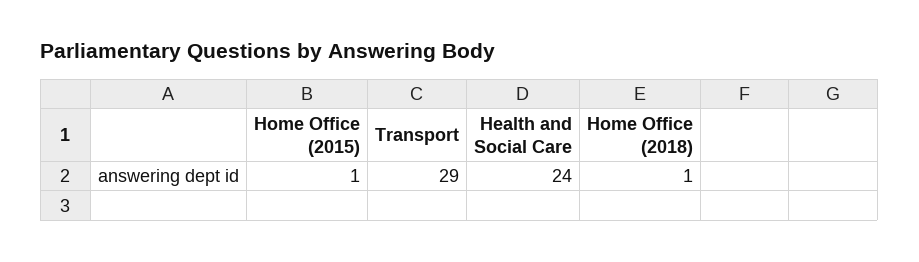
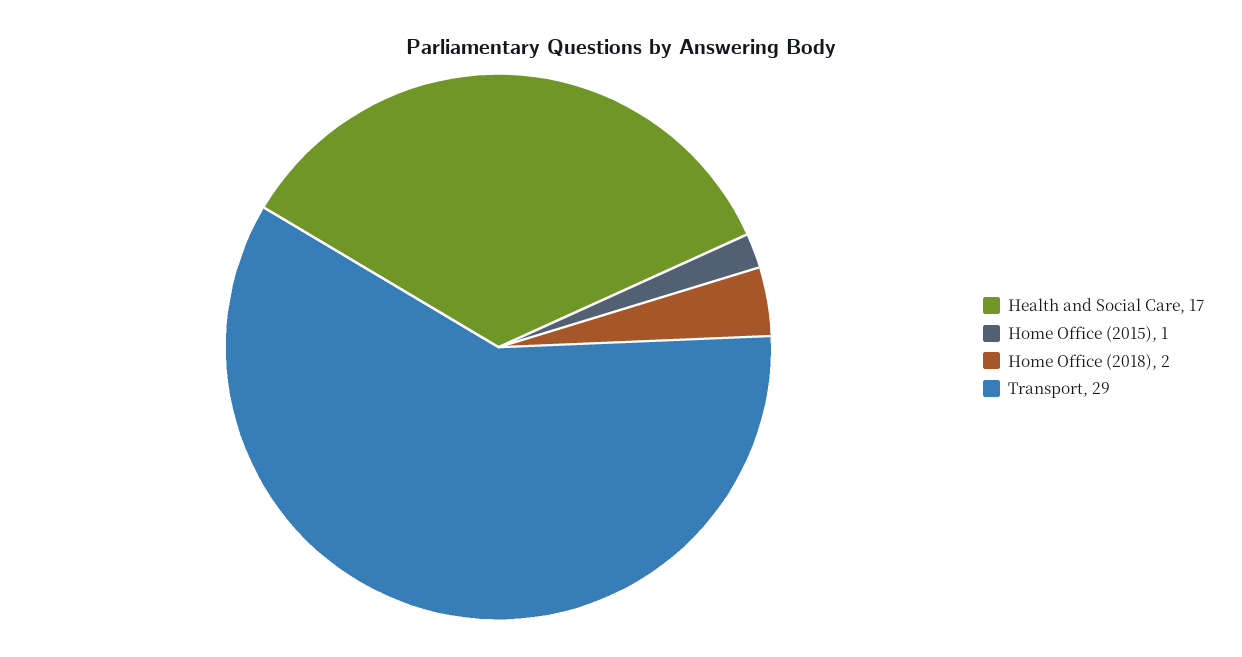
Health and Social Care: 24 -> 17
Home Office (2018): 1 -> 2

